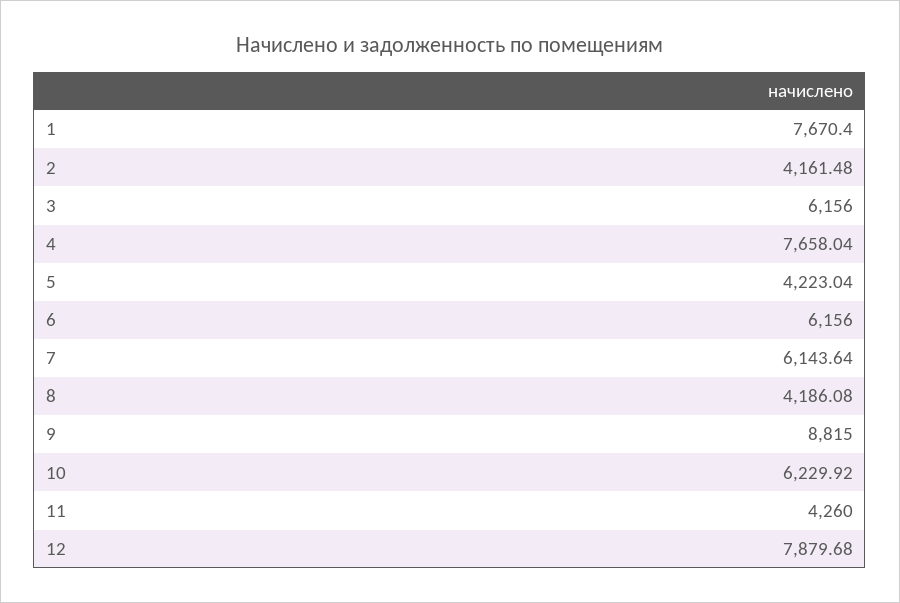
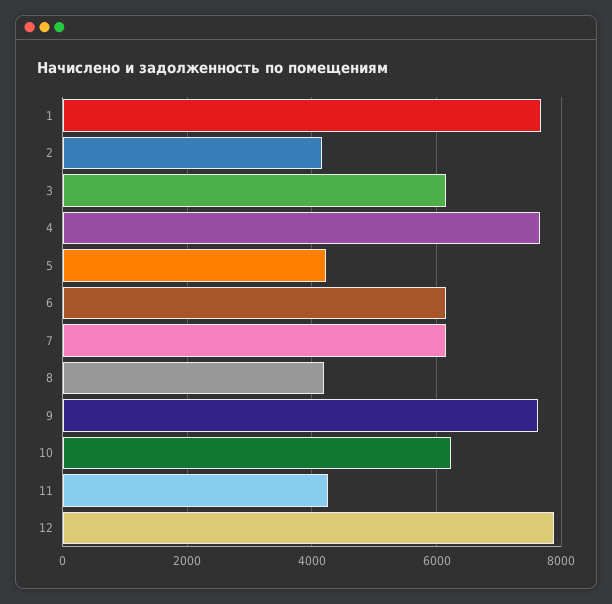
9: 8815 -> 7600

